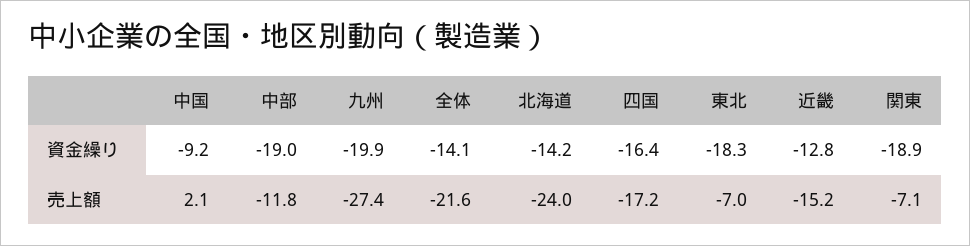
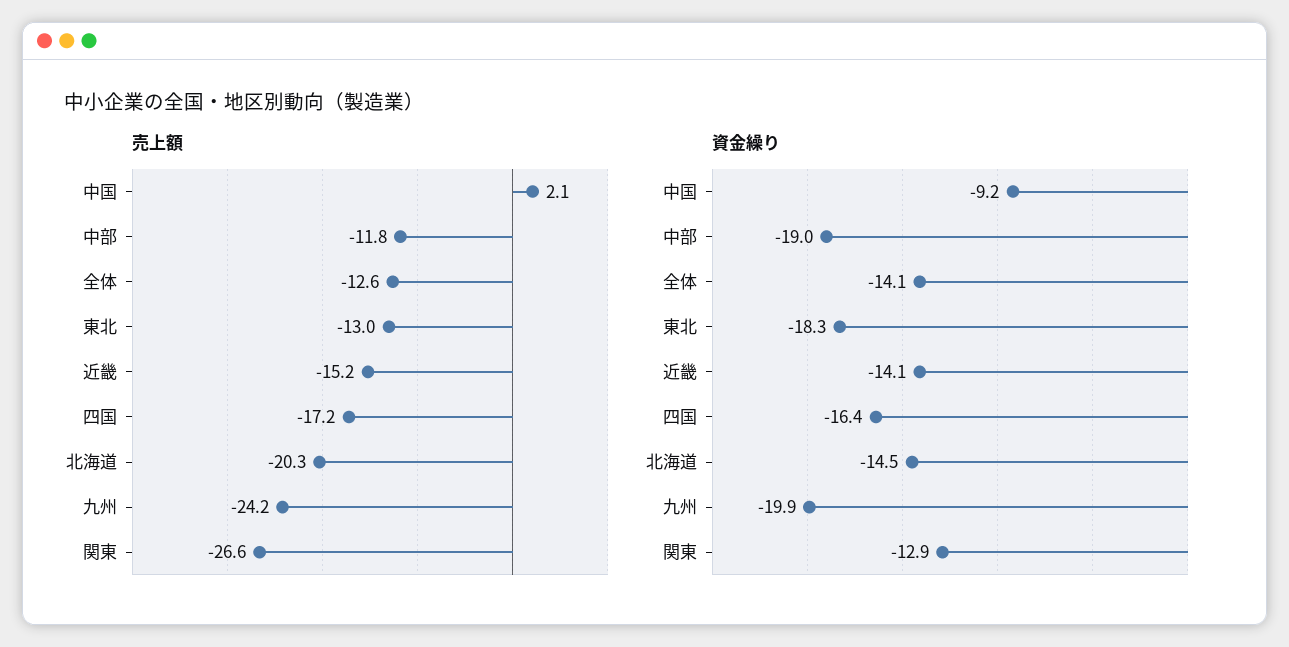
資金繰り, 北海道: -14.2 -> -14.5
資金繰り, 近畿: -12.8 -> -14.1
資金繰り, 関東: -18.9 -> -12.9
売上額, 九州: -27.4 -> -24.2
売上額, 全体: -21.6 -> -12.6
売上額, 北海道: -24 -> -20.3
売上額, 東北: -7 -> -13
売上額, 関東: -7.1 -> -26.6

